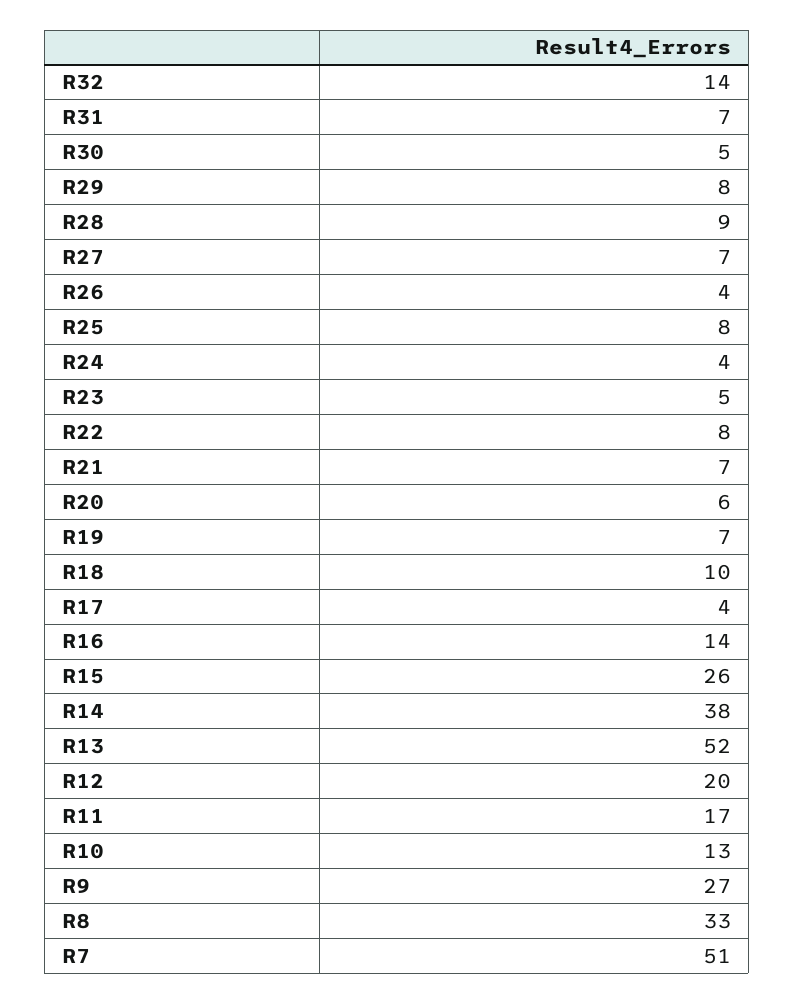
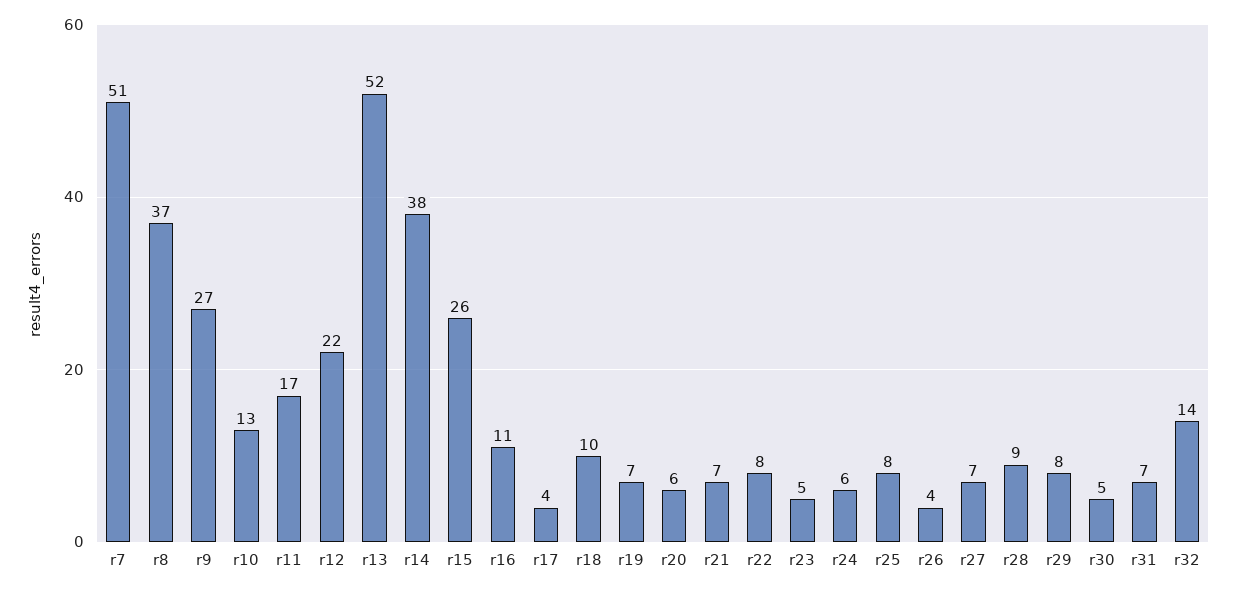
R24: 4 -> 6
R16: 14 -> 11
R12: 20 -> 22
R8: 33 -> 37

